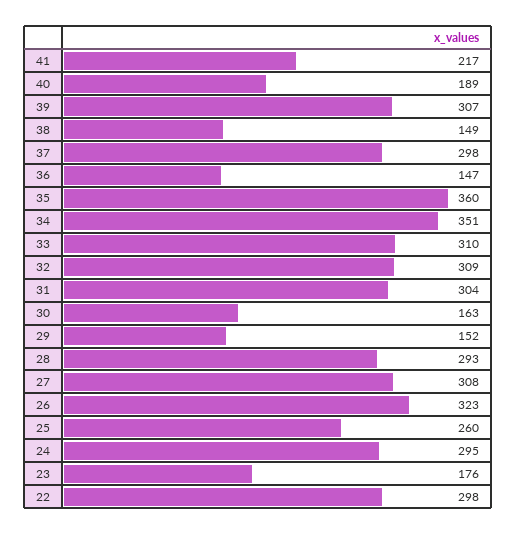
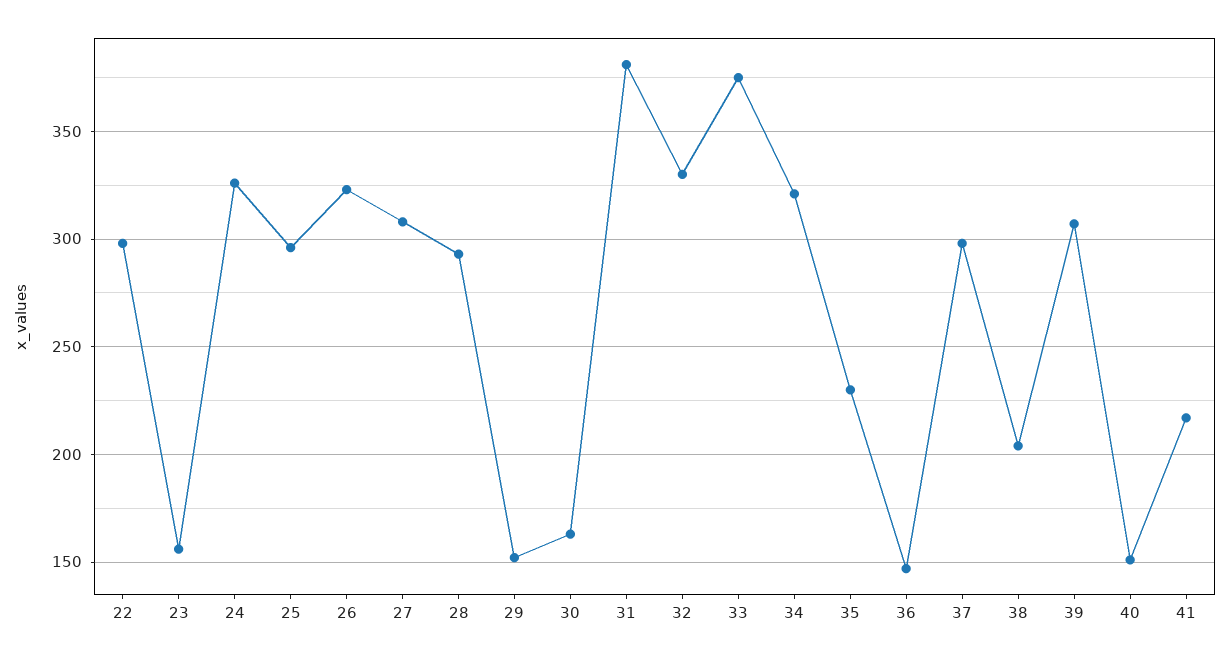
40: 189 -> 150
38: 149 -> 205
35: 360 -> 230
34: 351 -> 320
33: 310 -> 375
32: 309 -> 330
31: 304 -> 380
25: 260 -> 295
24: 295 -> 325
23: 176 -> 155

